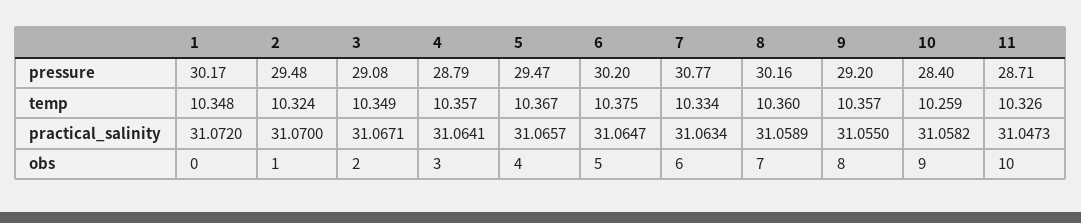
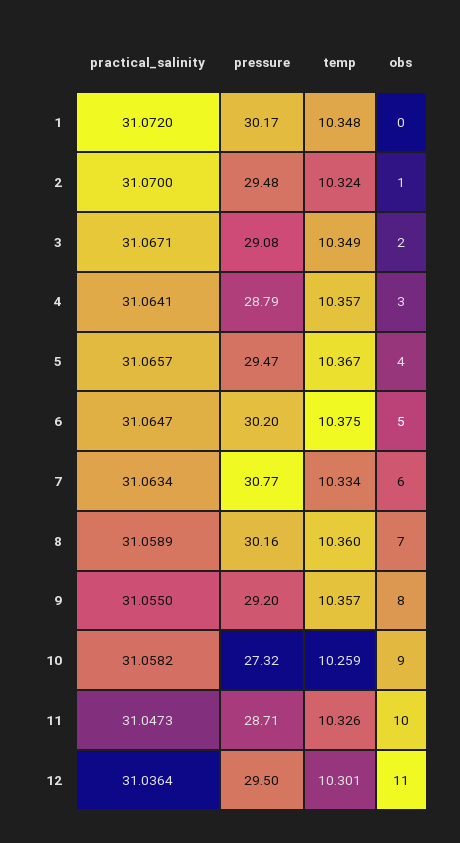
10, pressure: 28.4 -> 27.32
12, practical_salinity: none -> 31.0364
12, pressure: none -> 29.5
12, temp: none -> 10.301
12, obs: none -> 11

